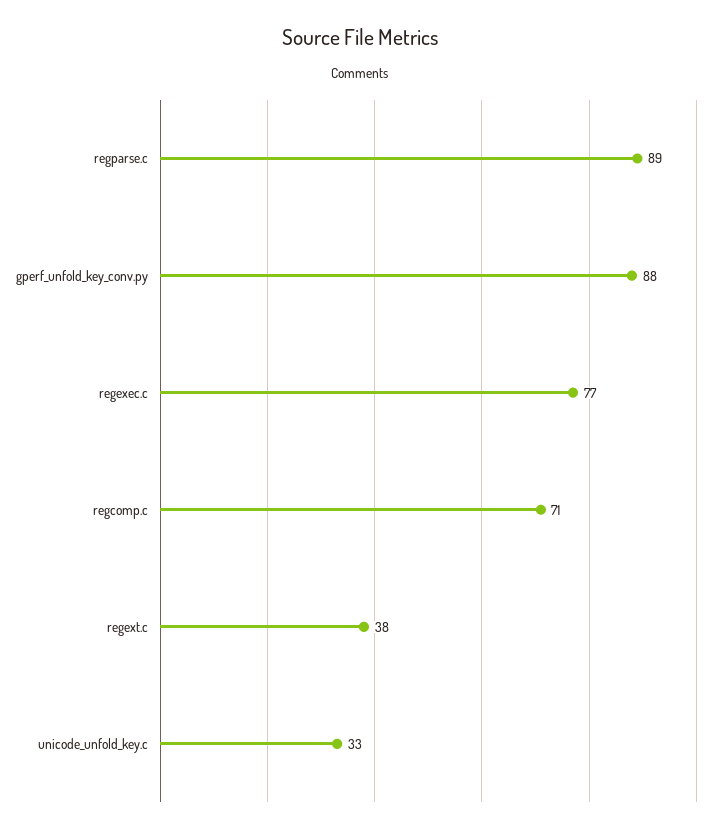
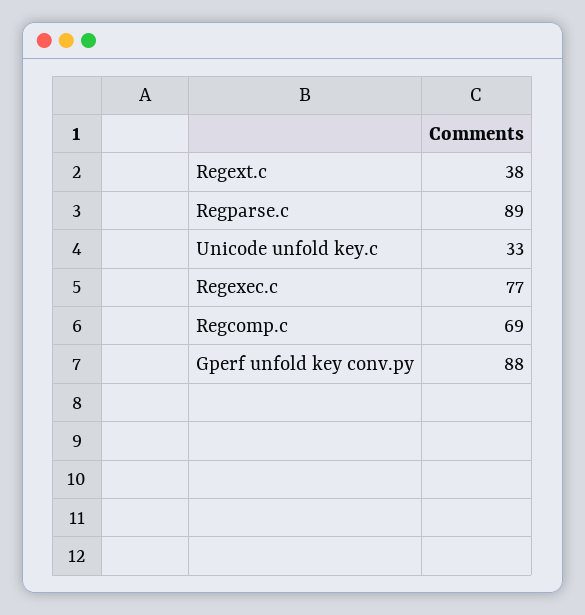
regcomp.c: 71 -> 69

